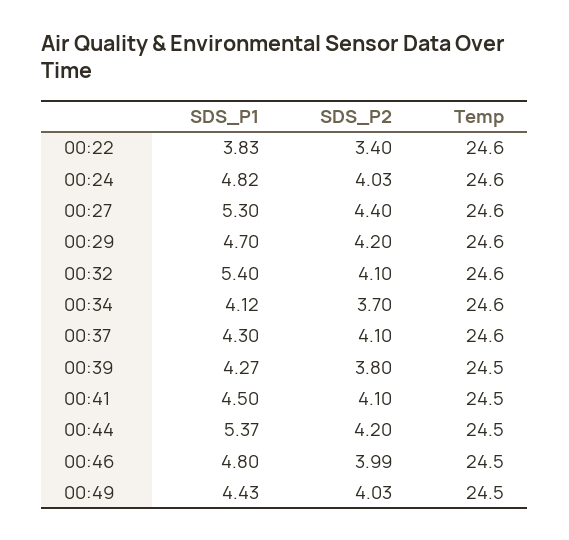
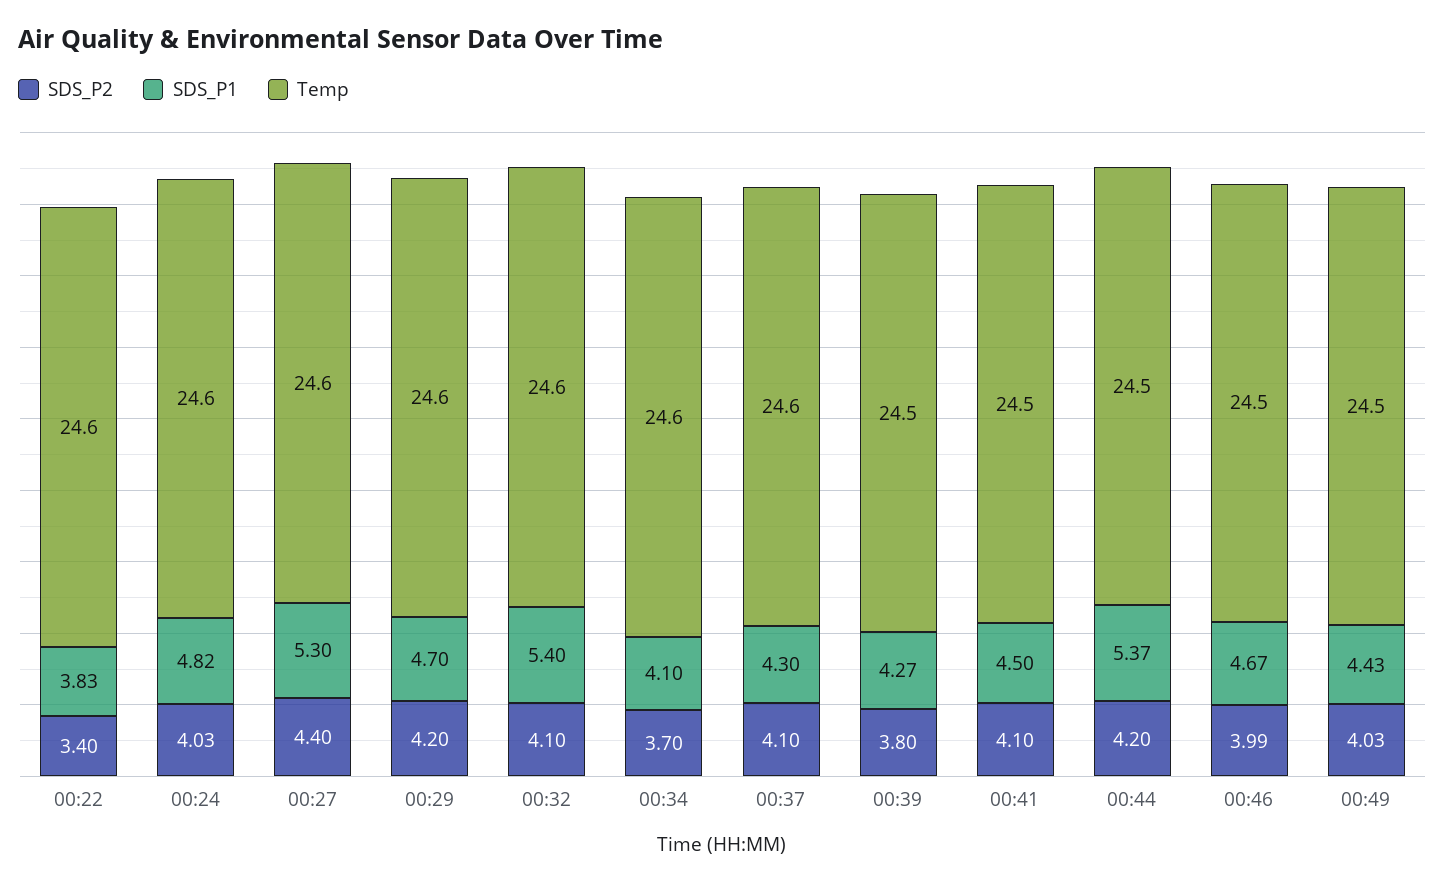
SDS_P1, 00:34: 4.12 -> 4.1
SDS_P1, 00:46: 4.8 -> 4.67

